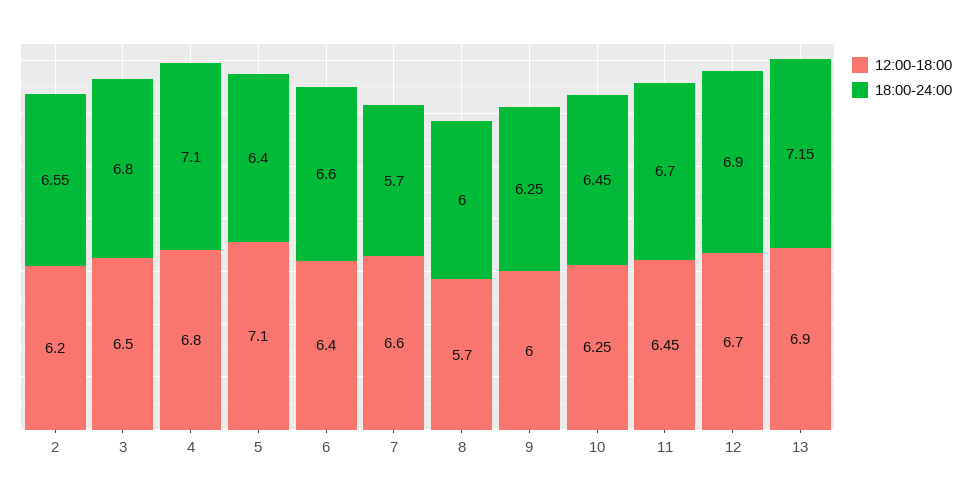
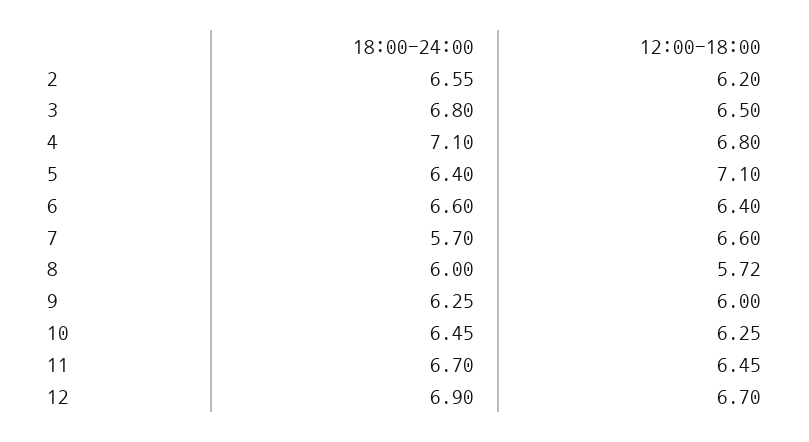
12:00-18:00, 8: 5.7 -> 5.72
12:00-18:00, 13: 6.9 -> none
18:00-24:00, 13: 7.15 -> none

